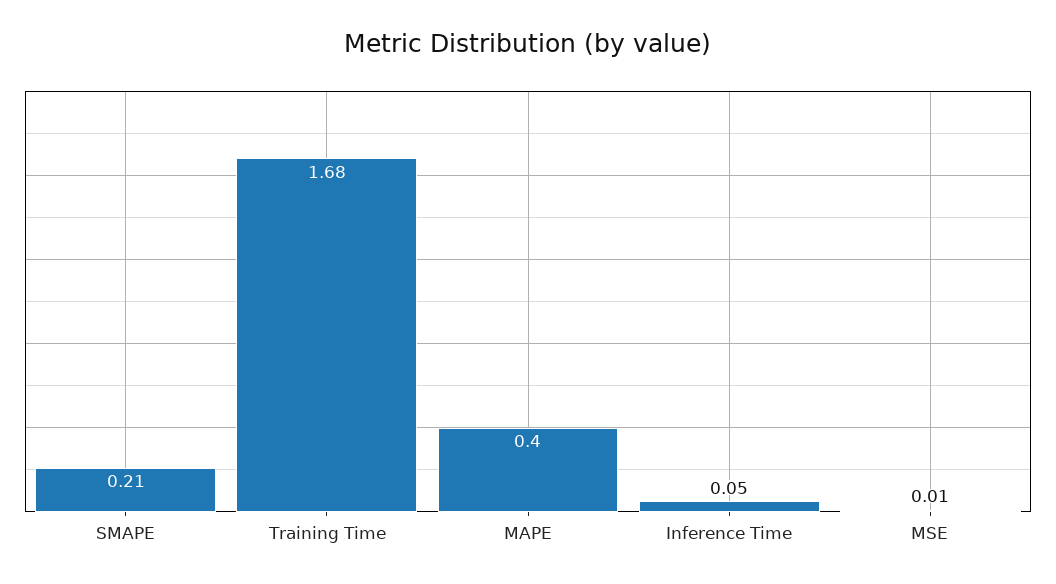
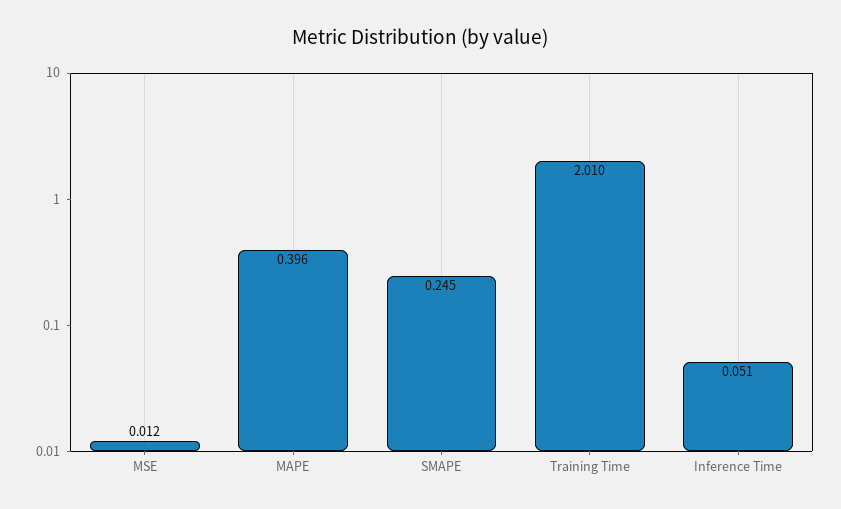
SMAPE: 0.21 -> 0.245
Training Time: 1.68 -> 2.01

